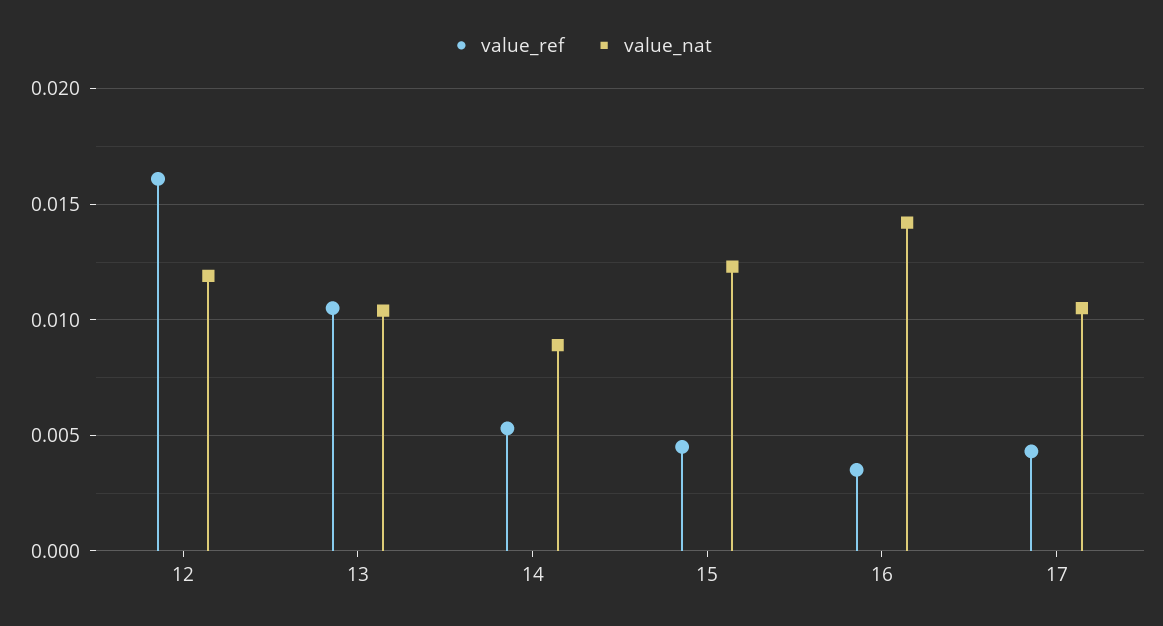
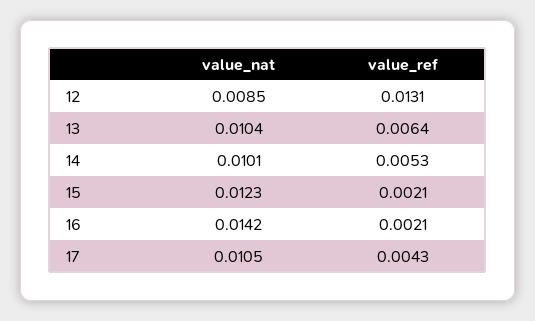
value_ref, 12: 0.016 -> 0.0131
value_nat, 12: 0.012 -> 0.0085
value_ref, 13: 0.0105 -> 0.0064
value_nat, 14: 0.009 -> 0.0101
value_ref, 15: 0.0045 -> 0.0021
value_ref, 16: 0.0035 -> 0.0021

